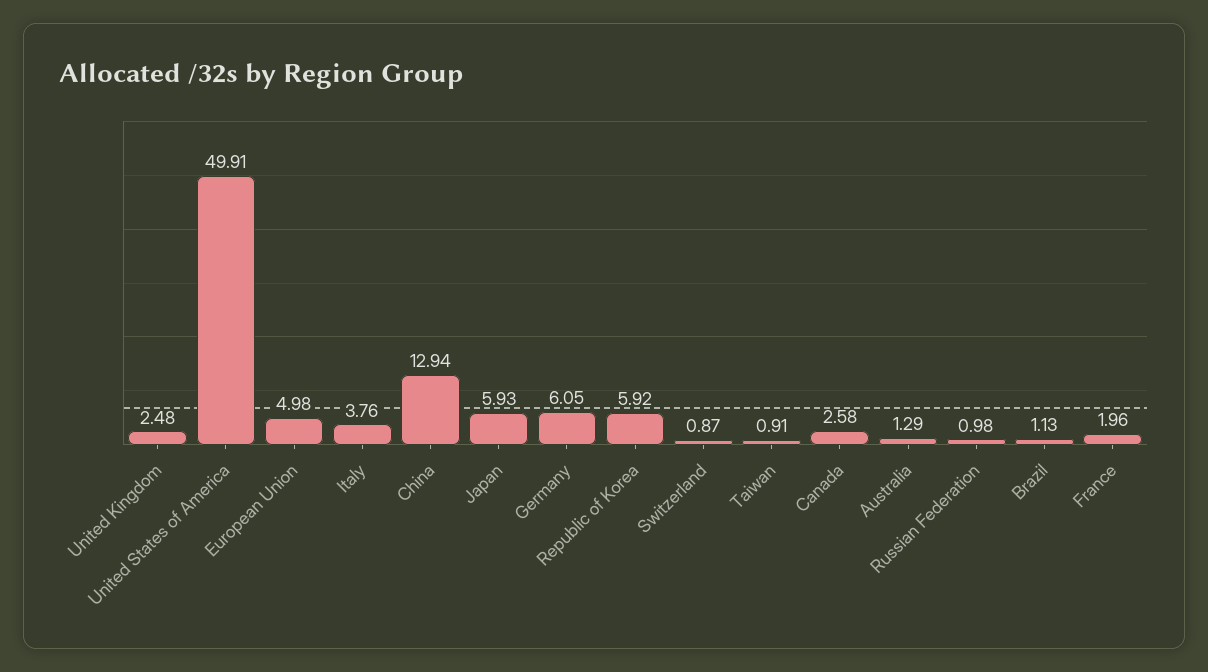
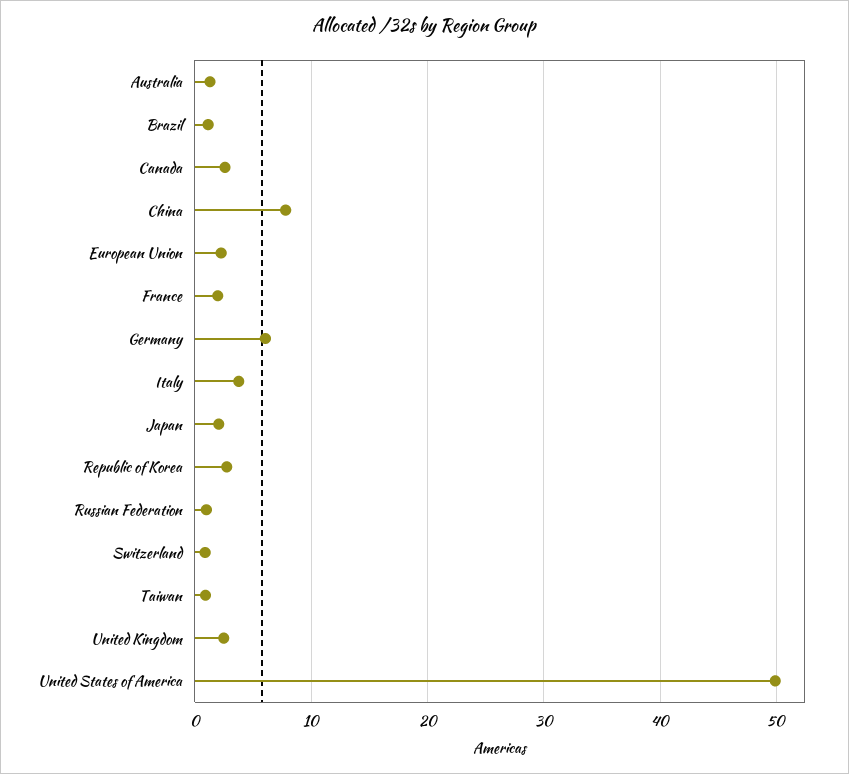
European Union: 4.98 -> 2
China: 12.94 -> 8
Japan: 5.93 -> 2
Republic of Korea: 5.92 -> 3

